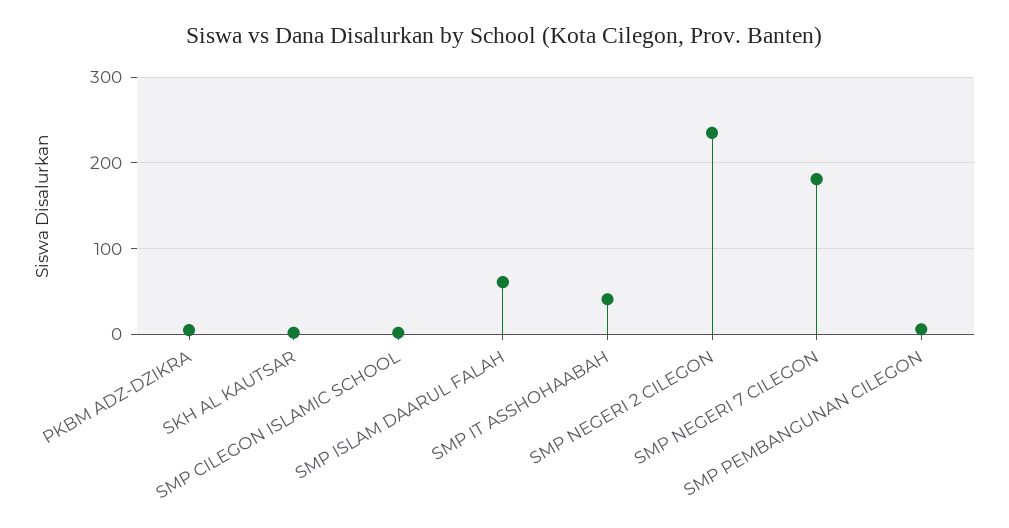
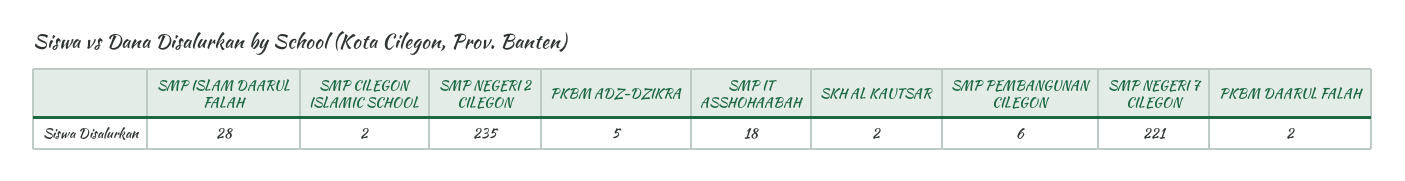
SMP ISLAM DAARUL FALAH: 60 -> 28
SMP IT ASSHOHAABAH: 40 -> 18
SMP NEGERI 7 CILEGON: 180 -> 221
PKBM DAARUL FALAH: none -> 2

